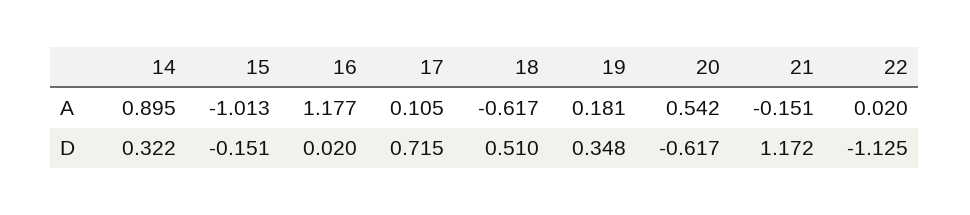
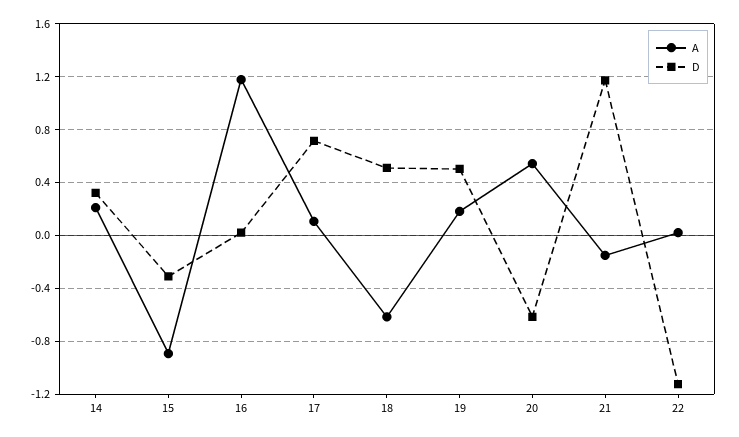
A, 14: 0.895 -> 0.2
A, 15: -1.013 -> -0.9
D, 15: -0.151 -> -0.3
D, 19: 0.348 -> 0.5

